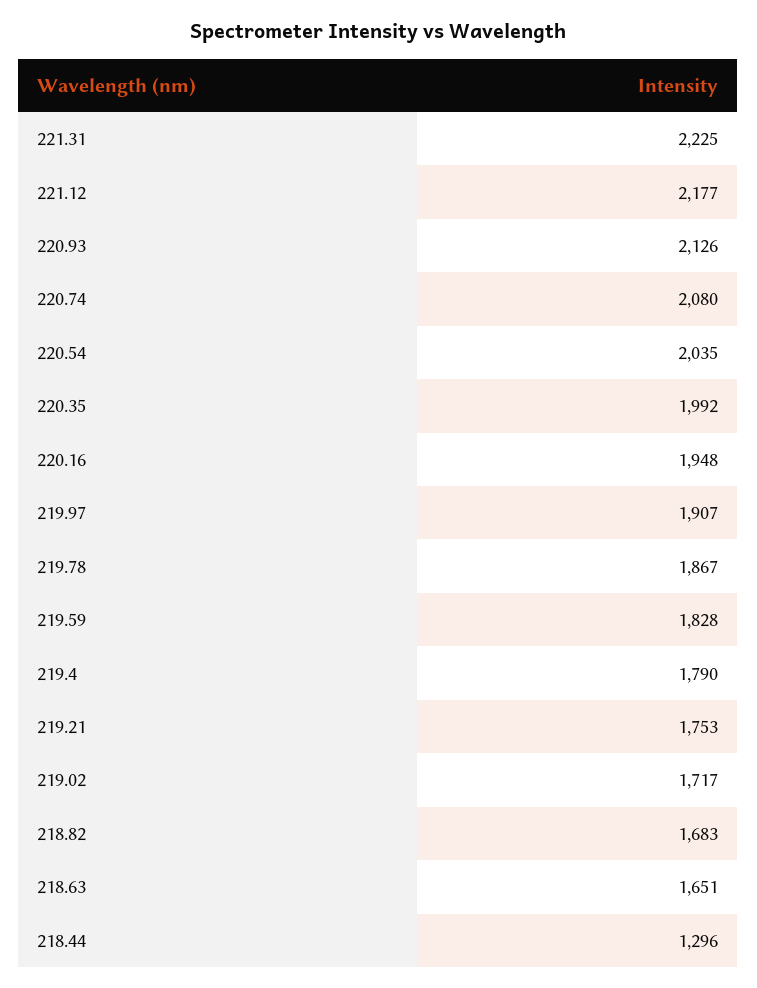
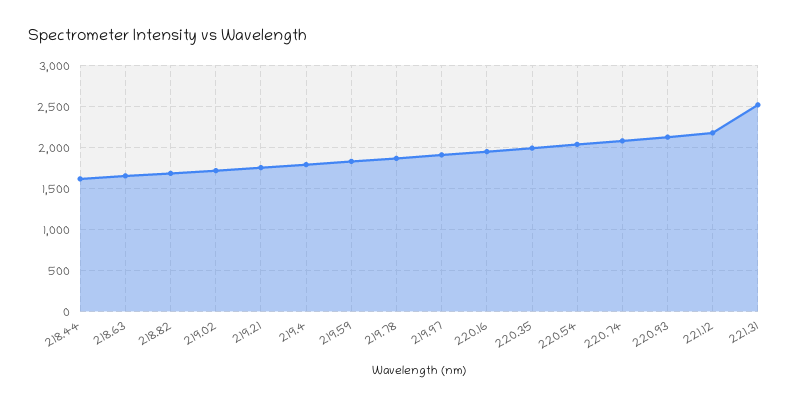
221.31: 2225 -> 2500
218.44: 1296 -> 1600

